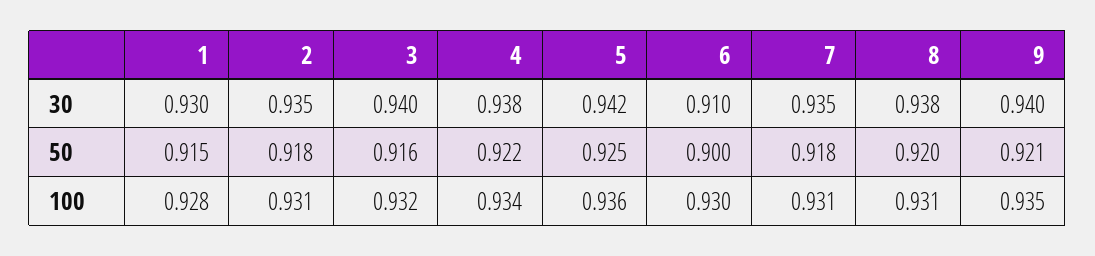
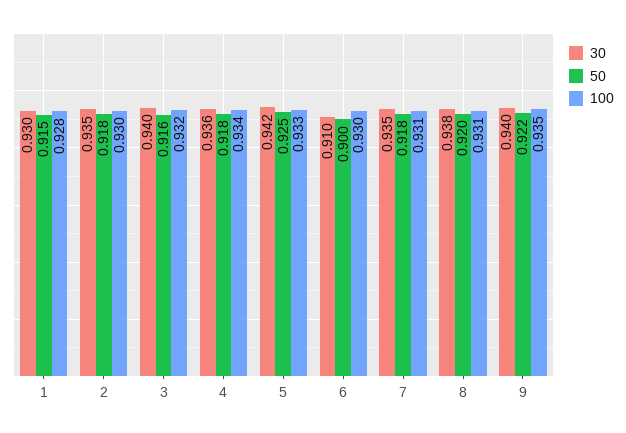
30, 4: 0.938 -> 0.936
50, 4: 0.922 -> 0.918
50, 9: 0.921 -> 0.922
100, 2: 0.931 -> 0.93
100, 5: 0.936 -> 0.933

